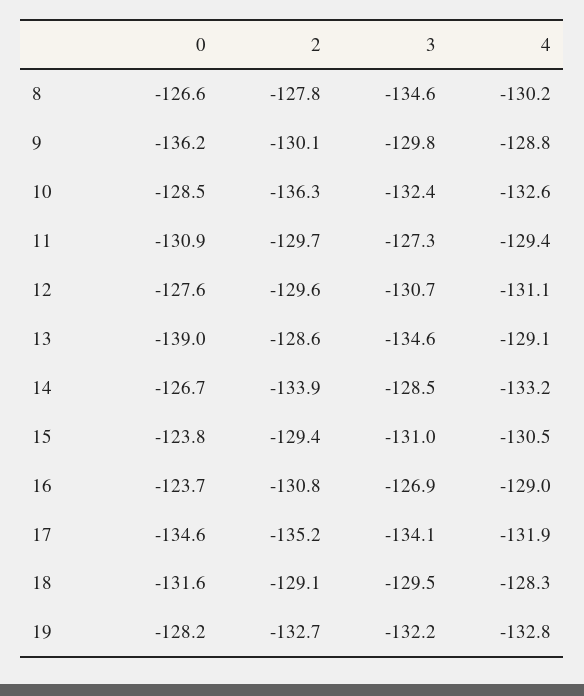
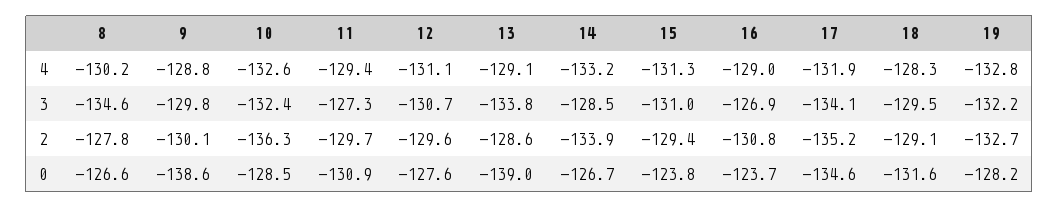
0, 9: -136.2 -> -138.6
3, 13: -134.6 -> -133.8
4, 15: -130.5 -> -131.3

